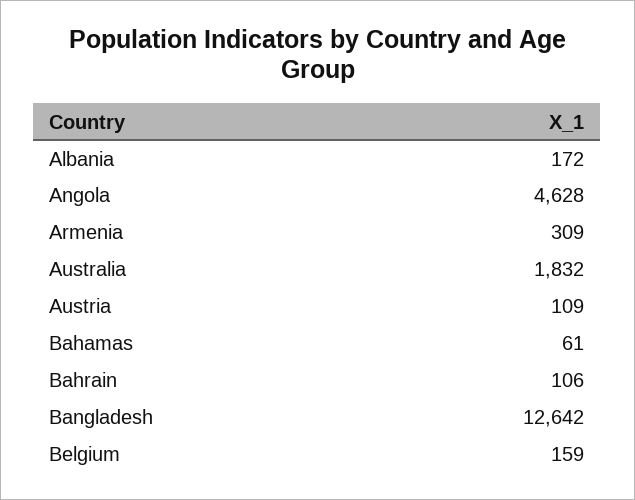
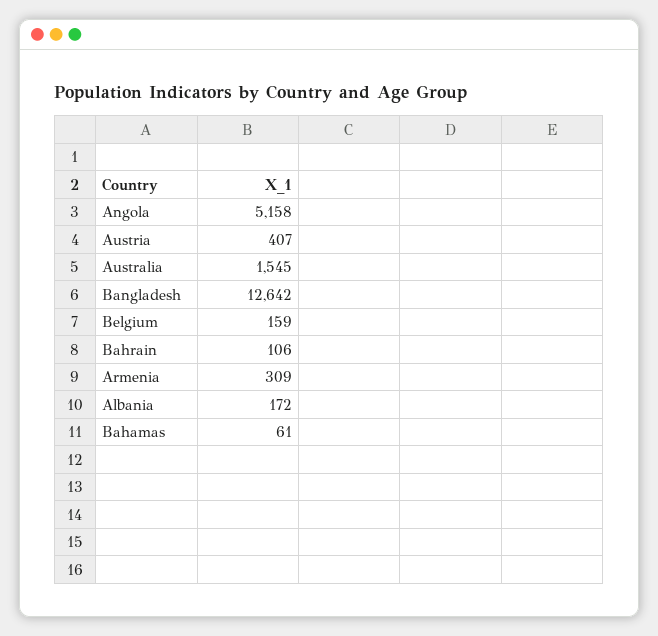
Angola: 4628 -> 5158
Australia: 1832 -> 1545
Austria: 109 -> 407

